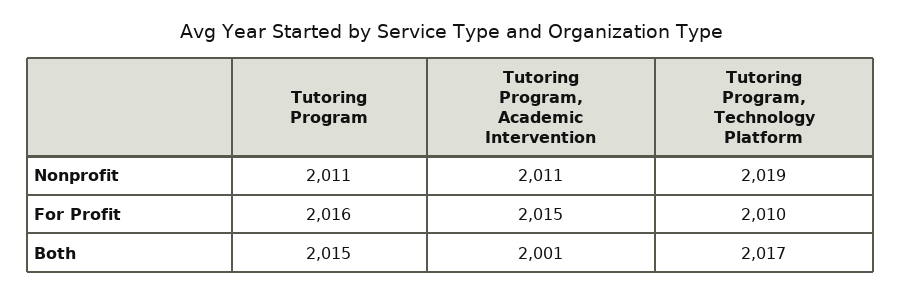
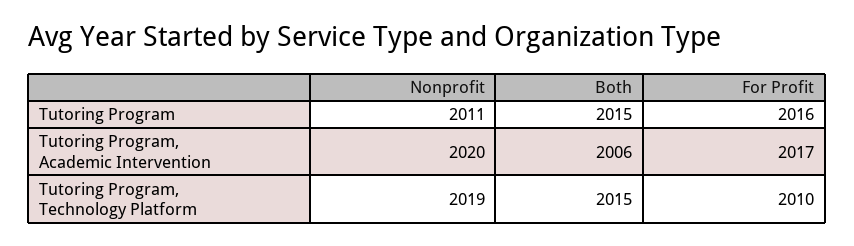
Tutoring Program, Academic Intervention, Nonprofit: 2011 -> 2020
Tutoring Program, Academic Intervention, For Profit: 2015 -> 2017
Tutoring Program, Academic Intervention, Both: 2001 -> 2006
Tutoring Program, Technology Platform, Both: 2017 -> 2015

